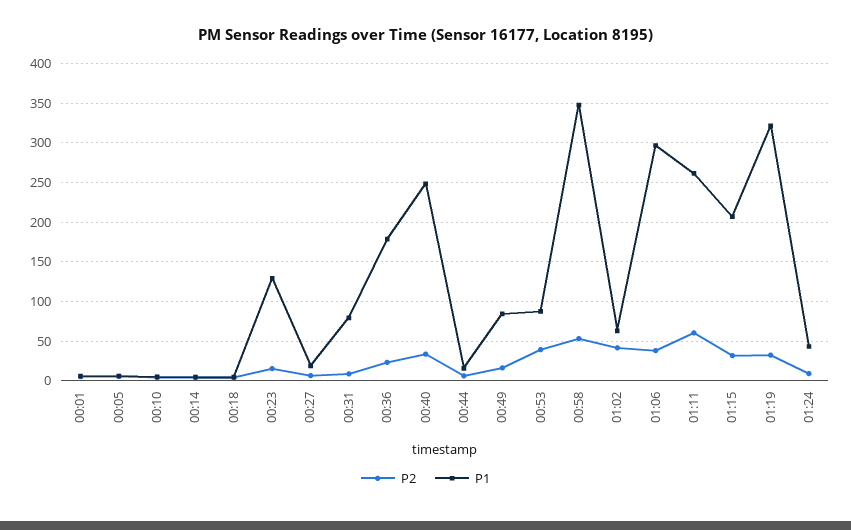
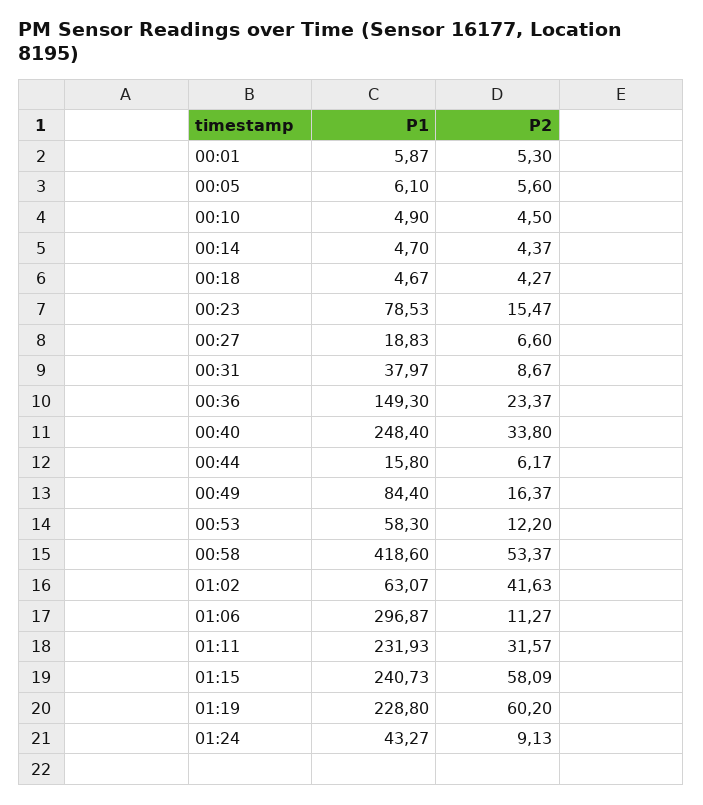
P1, 00:23: 130 -> 78.53
P1, 00:31: 80 -> 37.97
P1, 00:36: 180 -> 149.3
P2, 00:53: 40 -> 12.2
P1, 00:53: 90 -> 58.3
P1, 00:58: 350 -> 418.6
P2, 01:06: 40 -> 11.27
P2, 01:11: 60 -> 31.57
P1, 01:11: 260 -> 231.93
P2, 01:15: 30 -> 58.09
P1, 01:15: 210 -> 240.73
P2, 01:19: 30 -> 60.2
P1, 01:19: 320 -> 228.8

